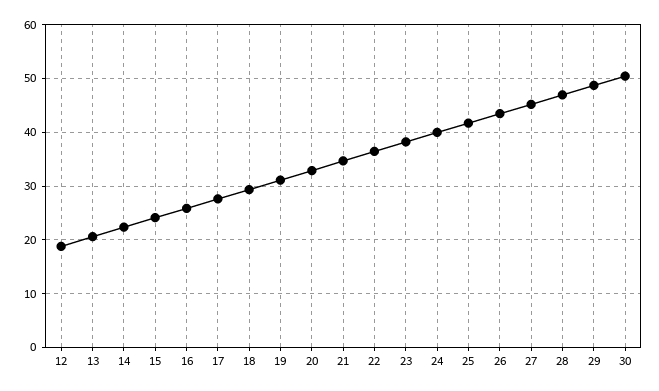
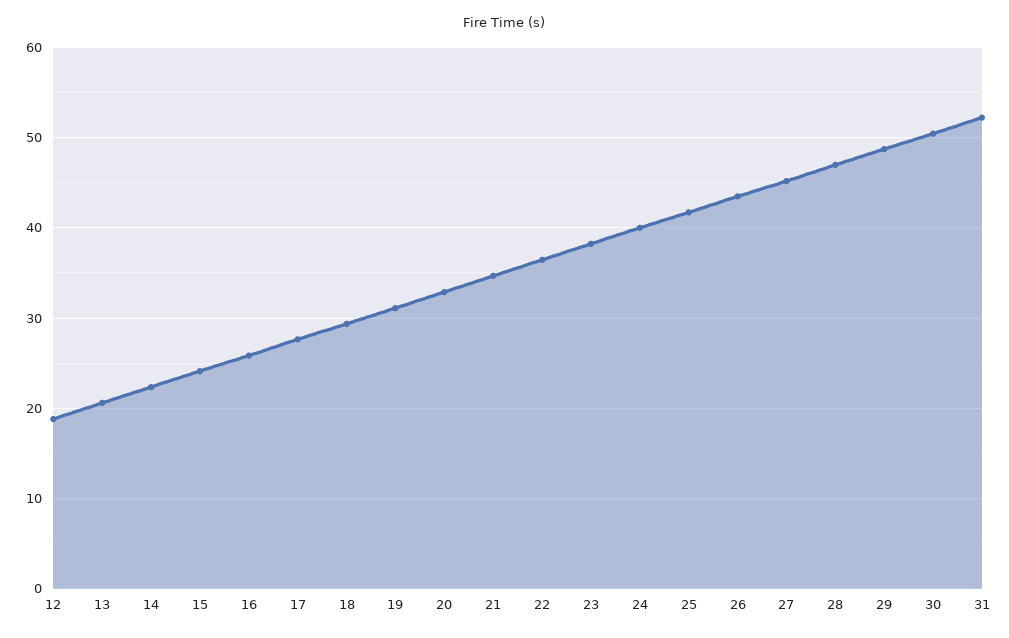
31: none -> 52

